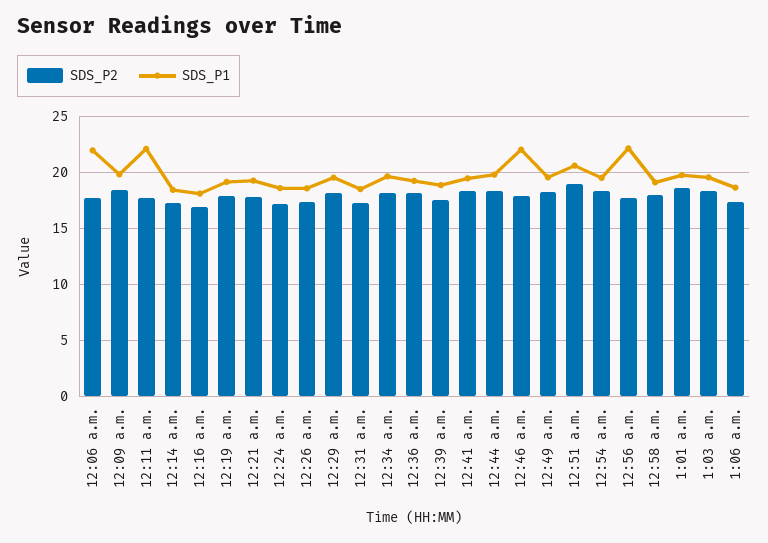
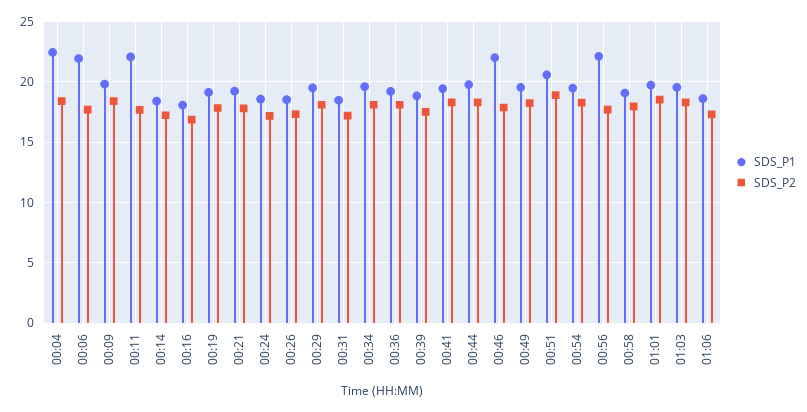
SDS_P1, 00:04: none -> 22.5
SDS_P2, 00:04: none -> 18.5

